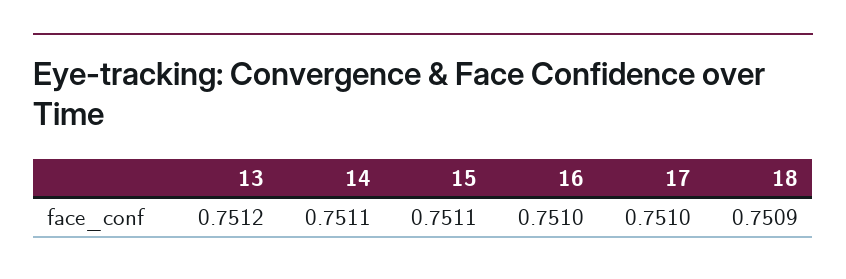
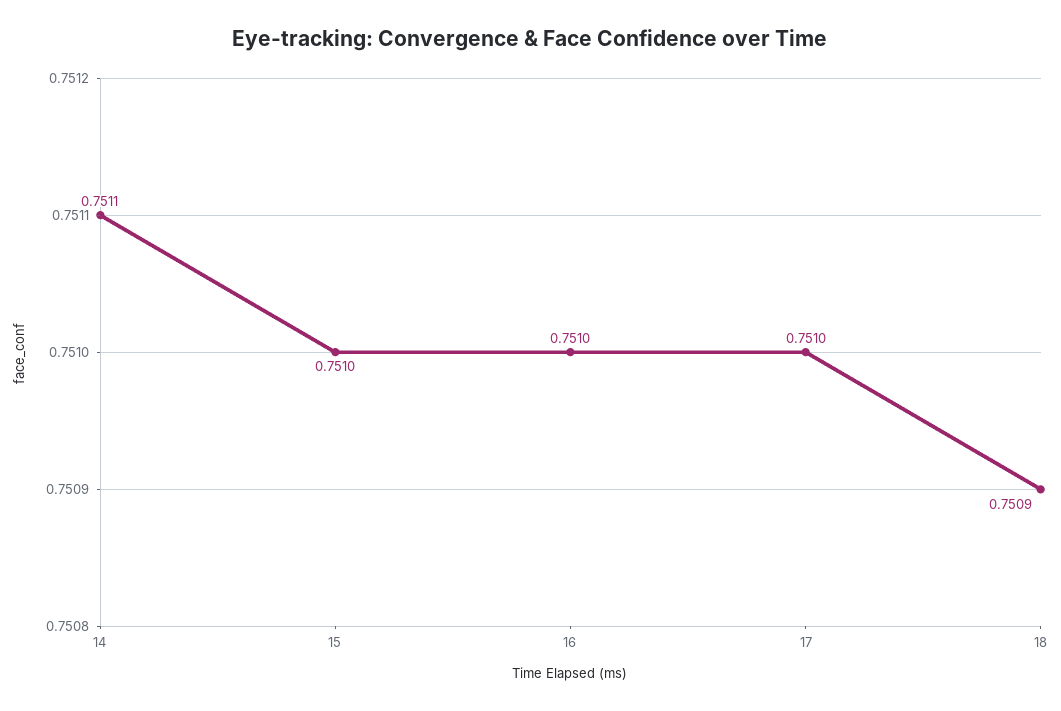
13: 0.7512 -> none
15: 0.7511 -> 0.751

